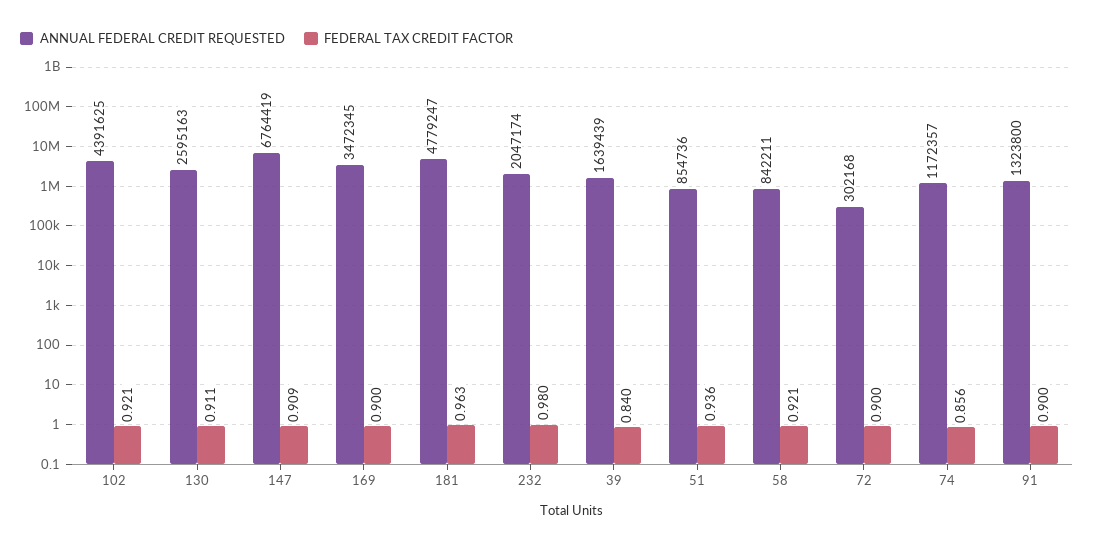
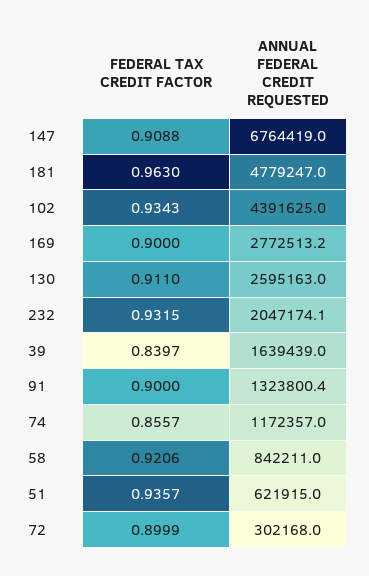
FEDERAL TAX CREDIT FACTOR, 102: 0.921 -> 0.9343
ANNUAL FEDERAL CREDIT REQUESTED, 169: 3472345 -> 2772513.2
FEDERAL TAX CREDIT FACTOR, 232: 0.98 -> 0.9315
ANNUAL FEDERAL CREDIT REQUESTED, 51: 854736 -> 621915

